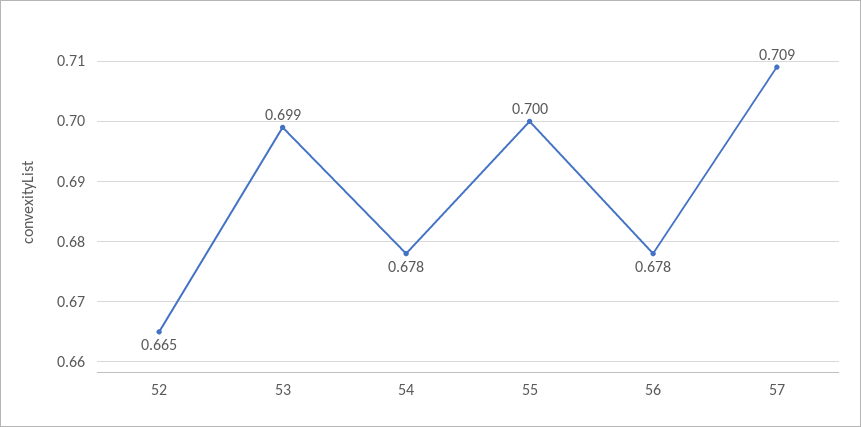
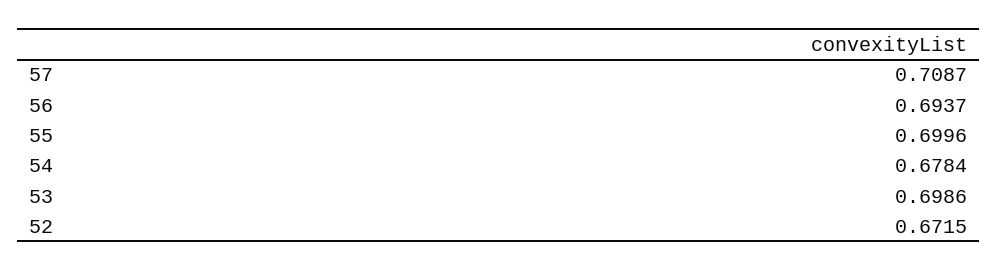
52: 0.665 -> 0.6715
56: 0.678 -> 0.6937

